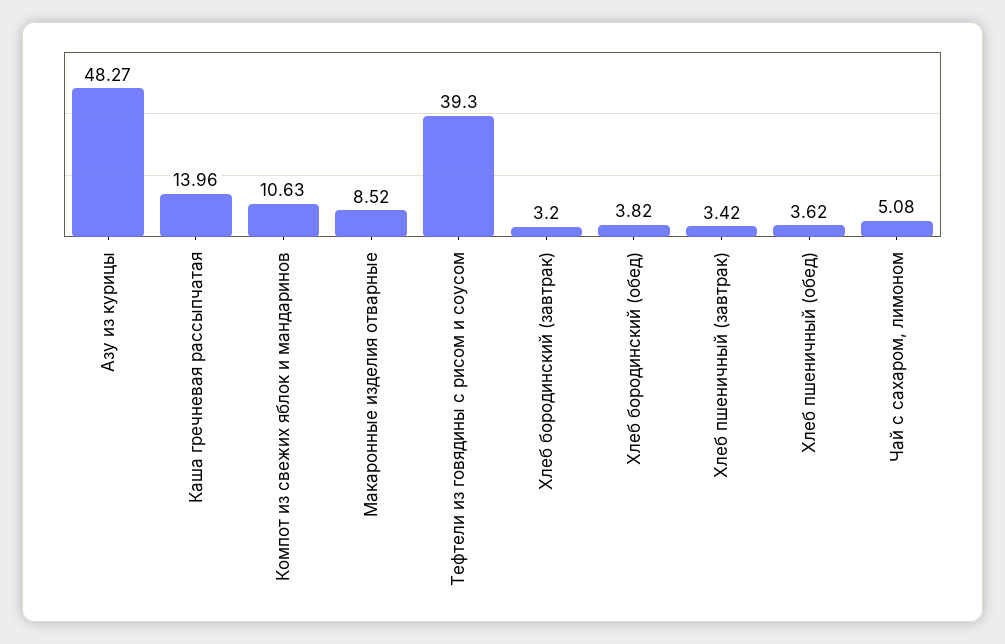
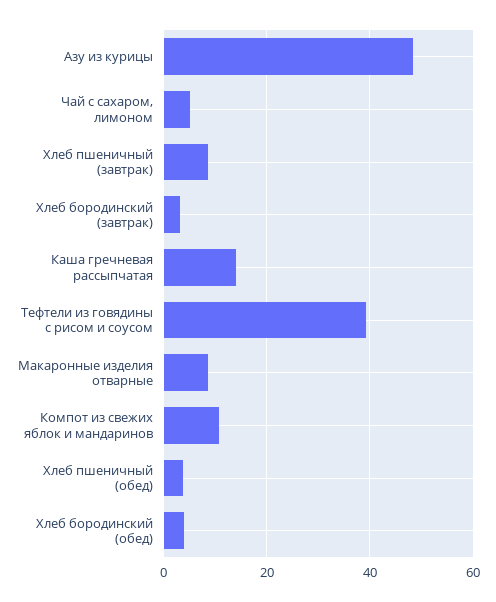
Хлеб пшеничный (завтрак): 3.42 -> 8

